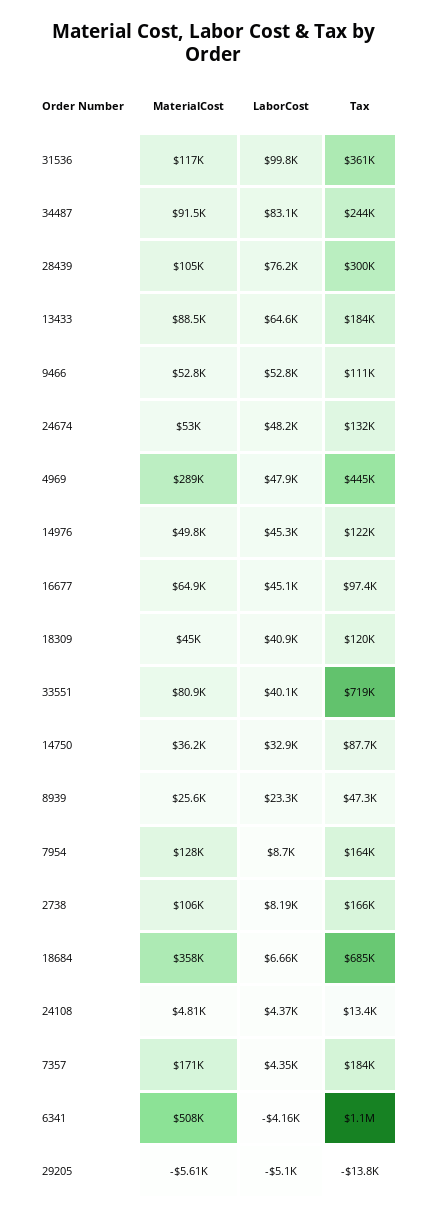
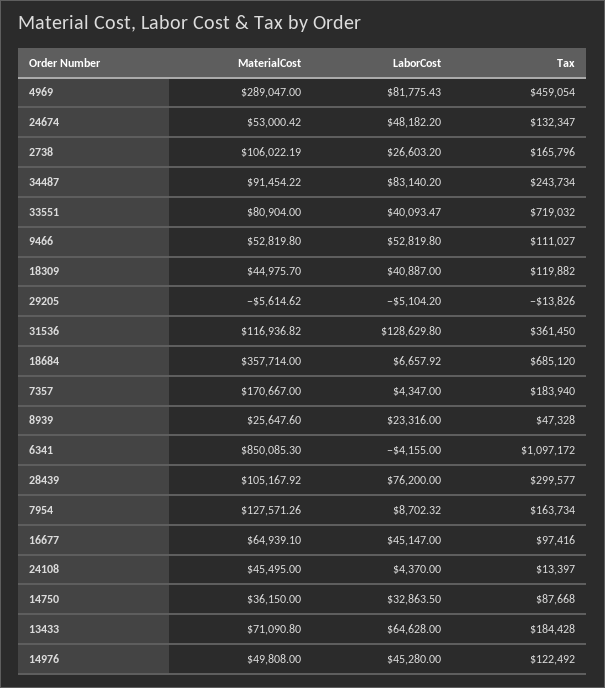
LaborCost, 31536: 99800 -> 128629.8
MaterialCost, 13433: 88500 -> 71090.8
LaborCost, 4969: 47900 -> 81775.43
Tax, 4969: 445000 -> 459054
LaborCost, 2738: 8190 -> 26603.2
MaterialCost, 24108: 4810 -> 45495
MaterialCost, 6341: 508000 -> 850085.3

